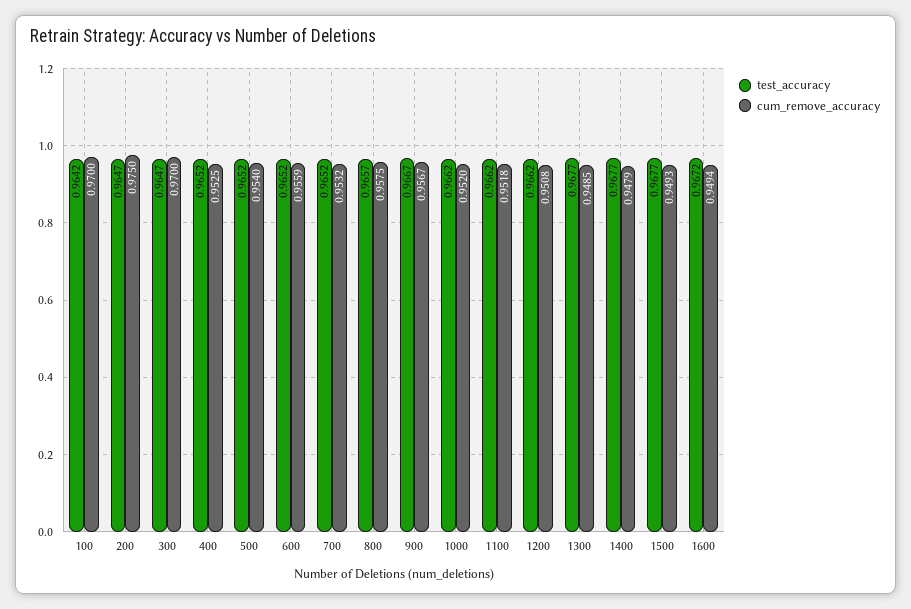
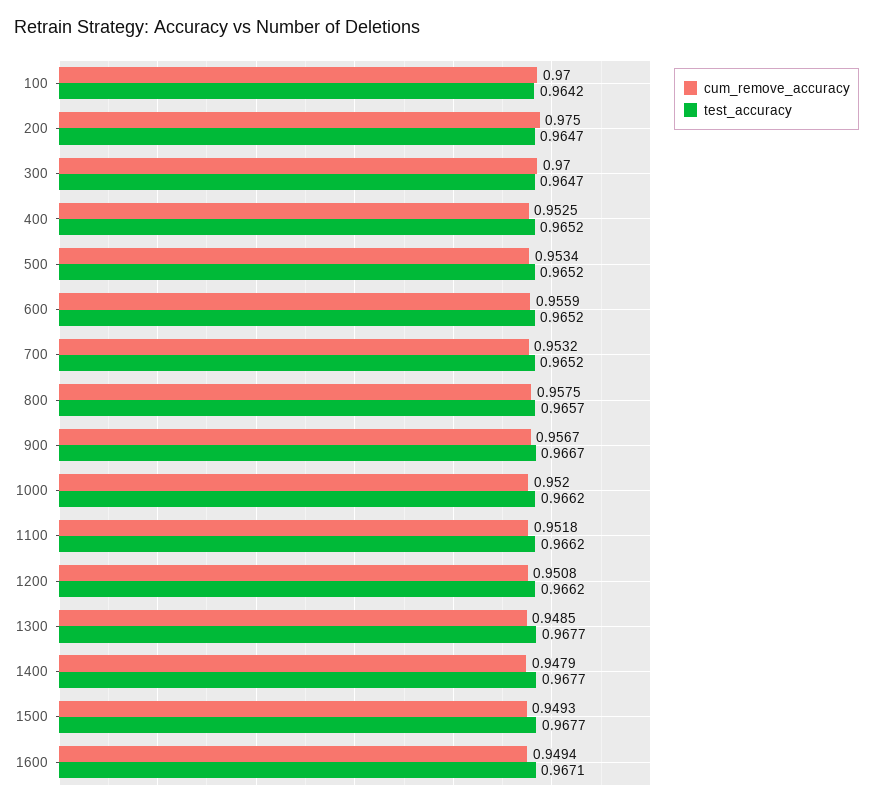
cum_remove_accuracy, 500: 0.954 -> 0.9534
test_accuracy, 1600: 0.9672 -> 0.9671

